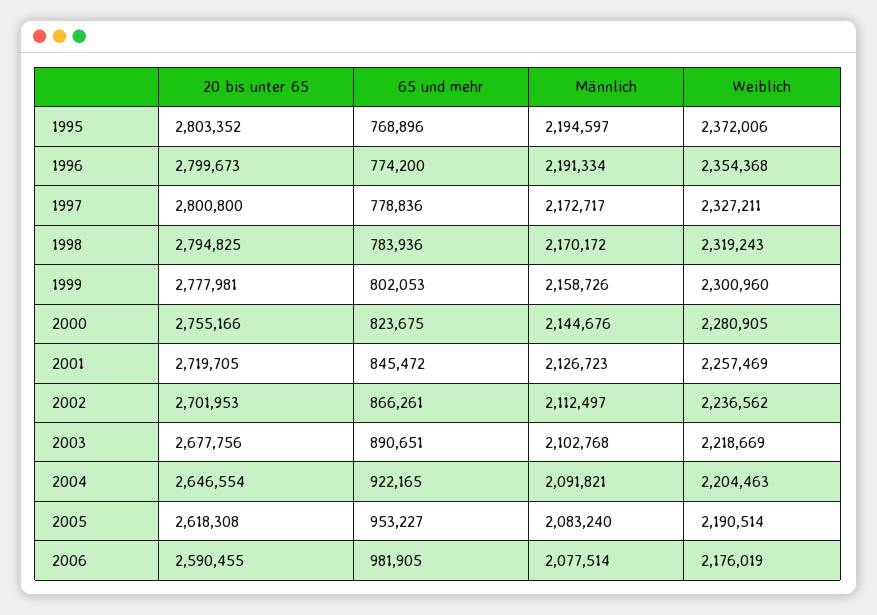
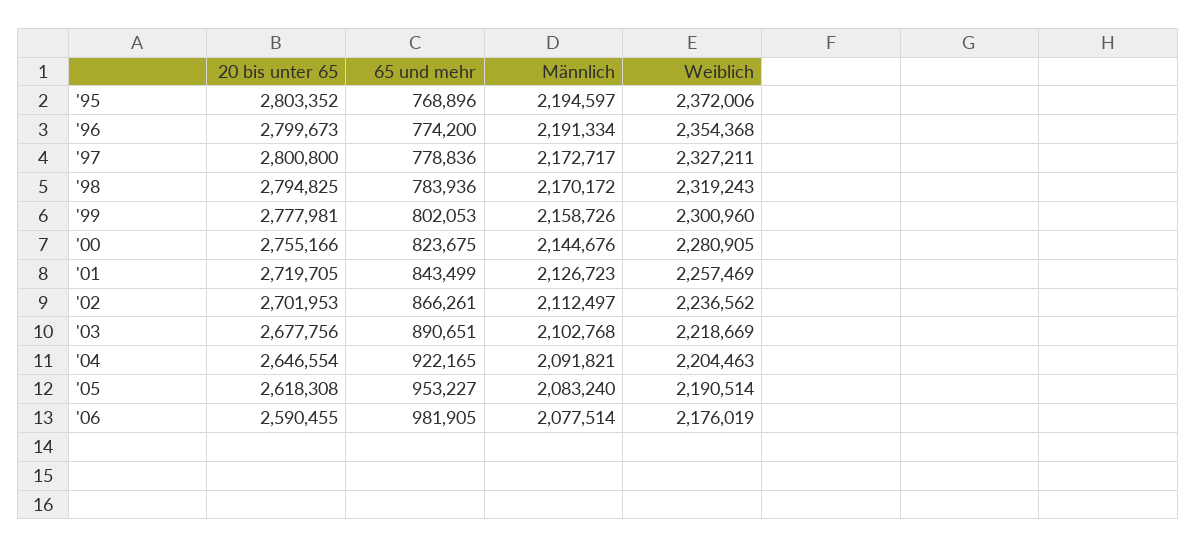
65 und mehr, 2001: 845472 -> 843499

